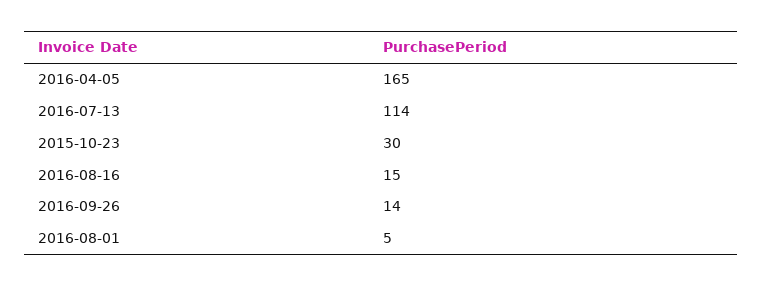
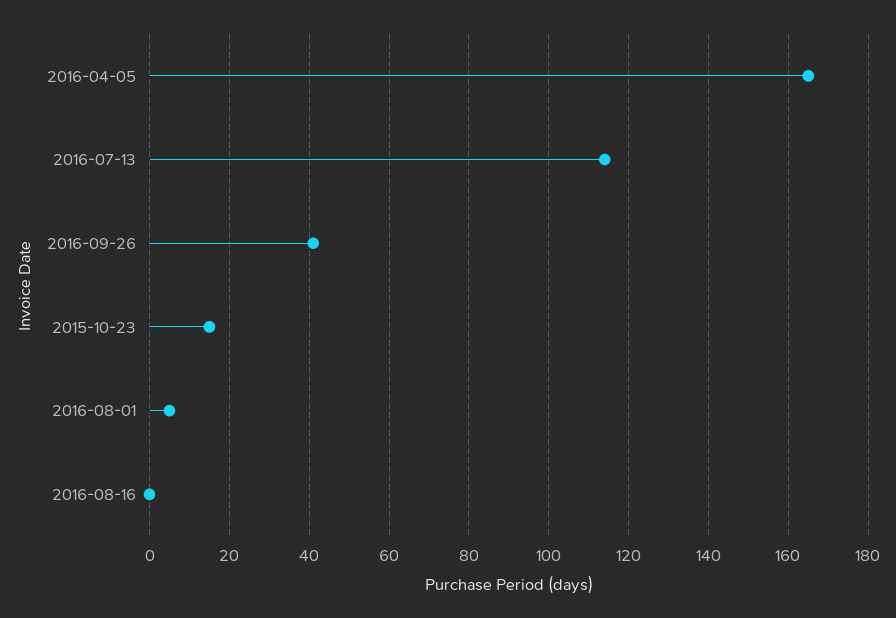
2015-10-23: 30 -> 15
2016-08-16: 15 -> 0
2016-09-26: 14 -> 40

